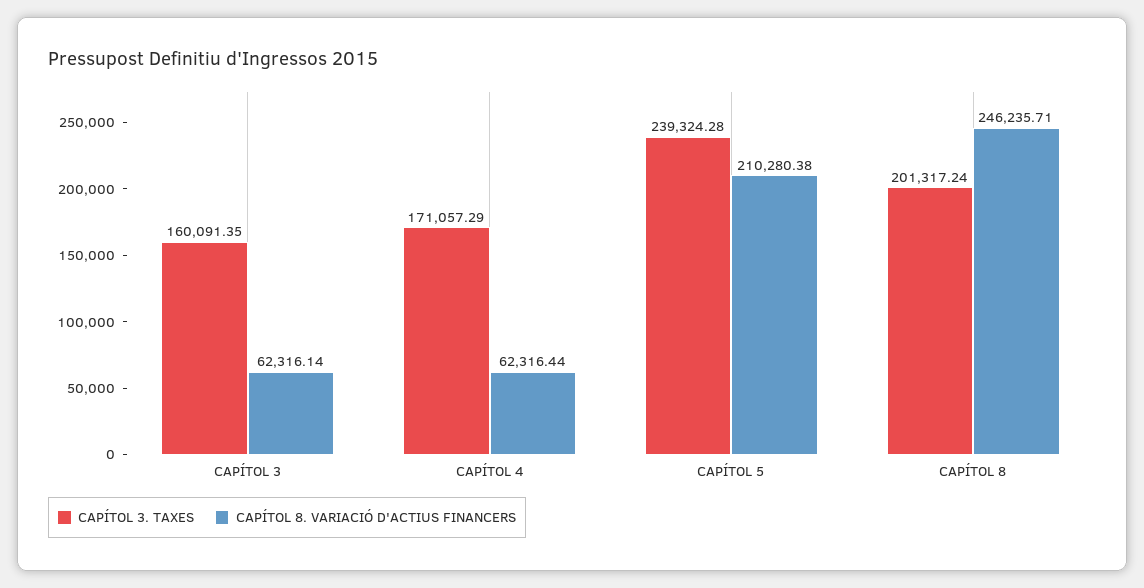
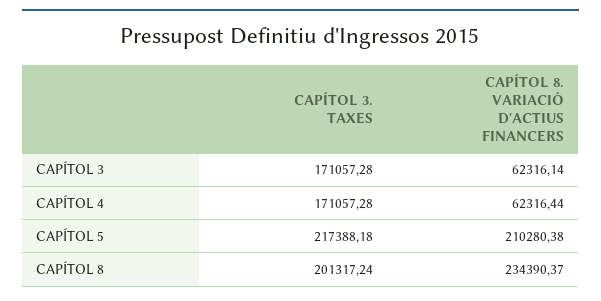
CAPÍTOL 3. TAXES, CAPÍTOL 3: 160091.35 -> 171057.28
CAPÍTOL 3. TAXES, CAPÍTOL 4: 171057.29 -> 171057.28
CAPÍTOL 3. TAXES, CAPÍTOL 5: 239324.28 -> 217388.18
CAPÍTOL 8. VARIACIÓ D'ACTIUS FINANCERS, CAPÍTOL 8: 246235.71 -> 234390.37

